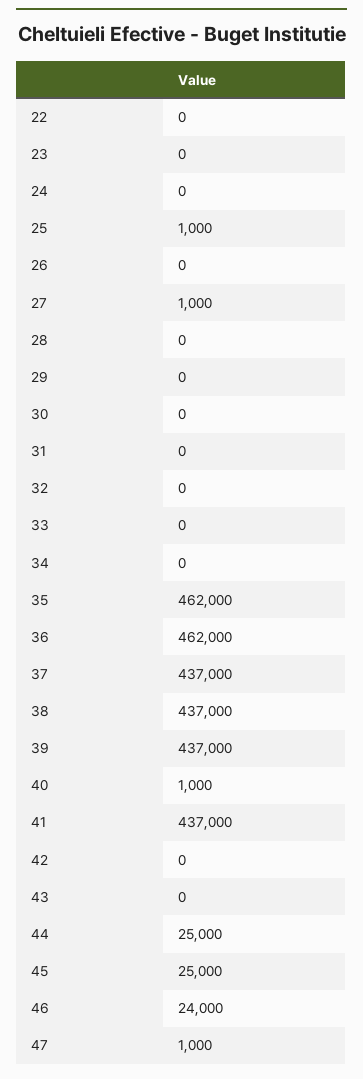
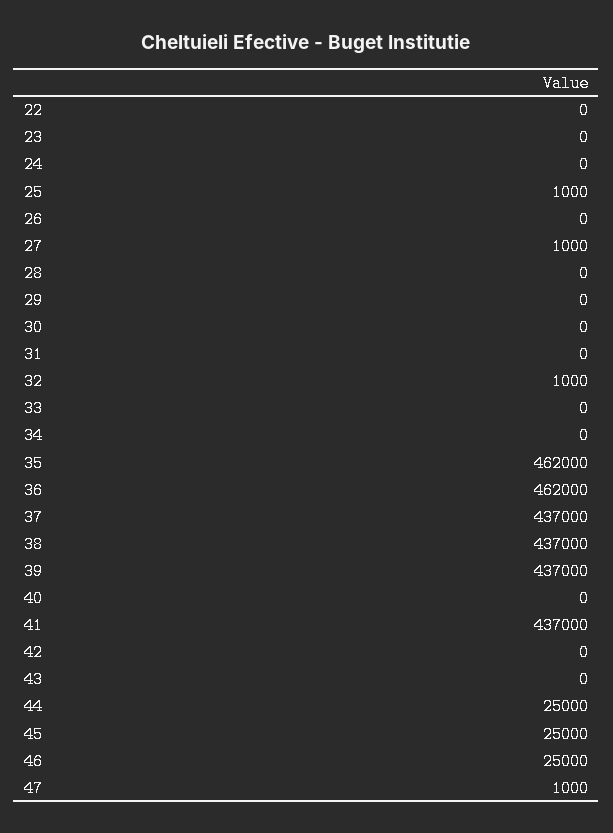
32: 0 -> 1000
40: 1000 -> 0
46: 24000 -> 25000

